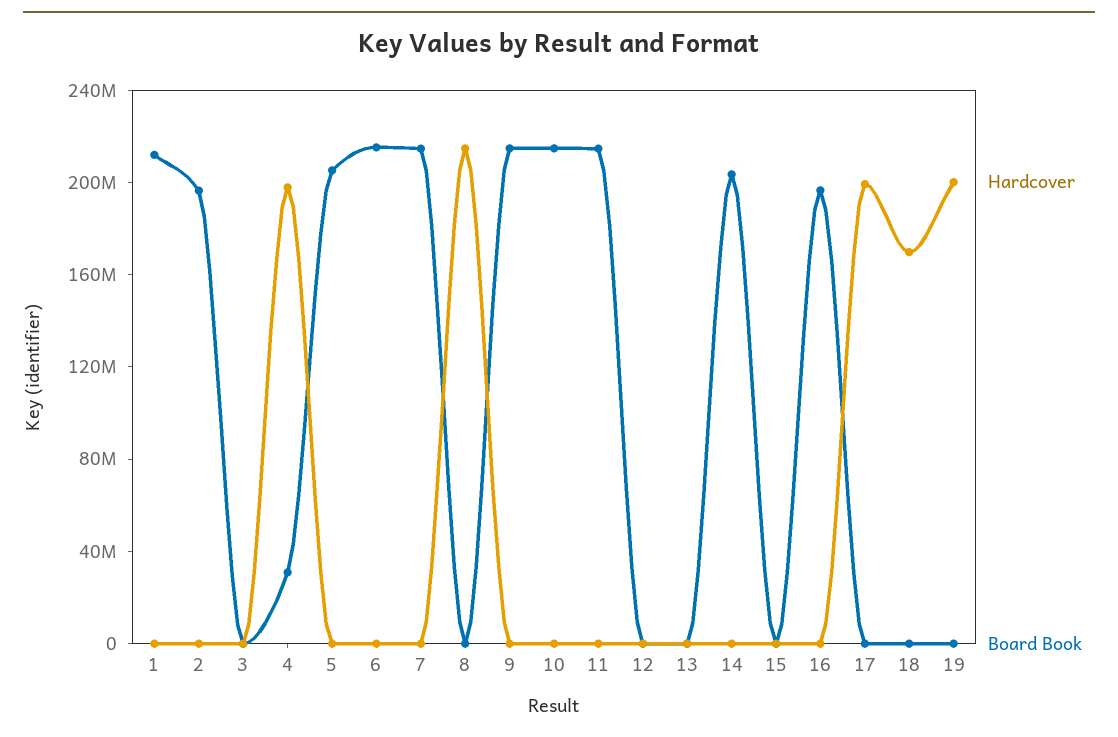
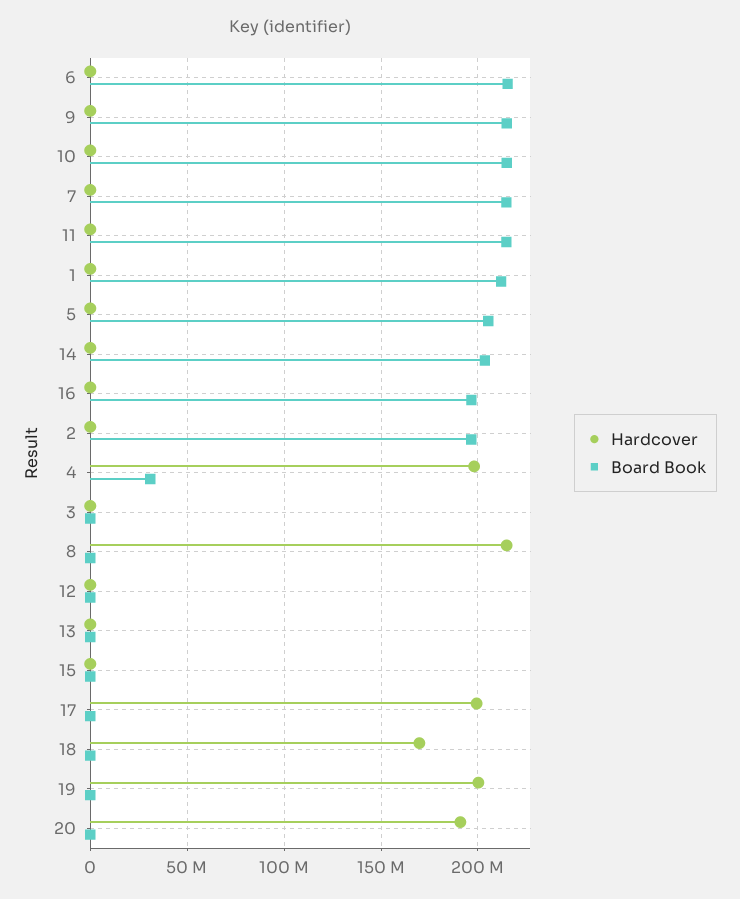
Hardcover, 20: none -> 190000000
Board Book, 20: none -> 0

